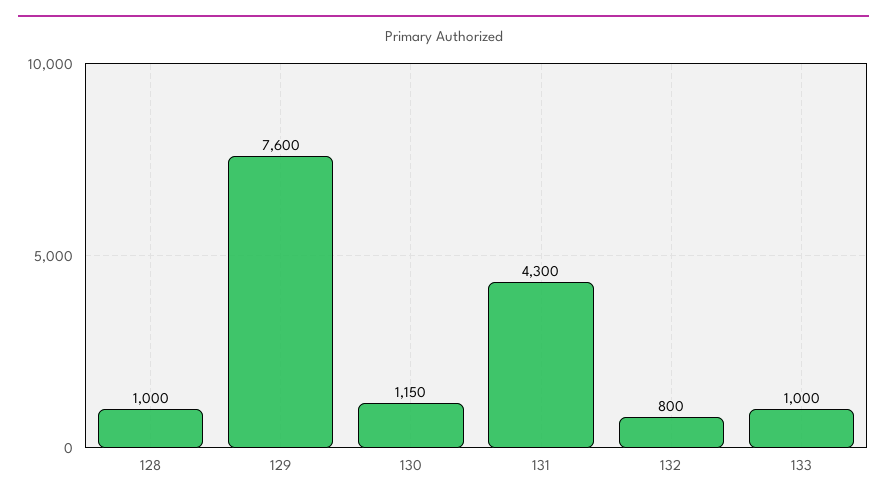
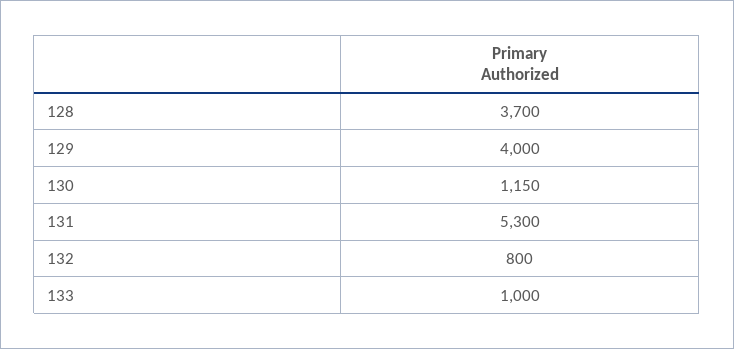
128: 1000 -> 3700
129: 7600 -> 4000
131: 4300 -> 5300

